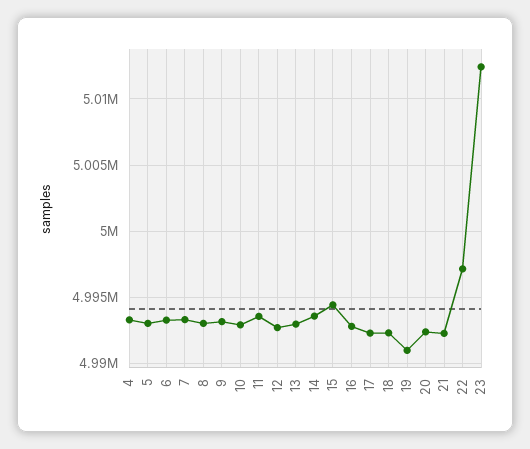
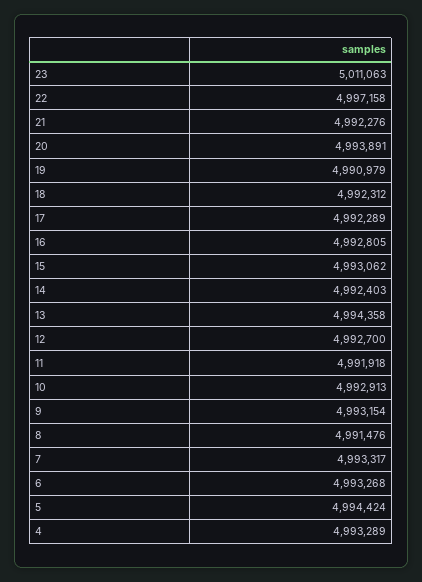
5: 4993000 -> 4994424
8: 4993000 -> 4991476
11: 4993500 -> 4991918
13: 4993000 -> 4994358
14: 4993500 -> 4992403
15: 4994500 -> 4993062
20: 4992500 -> 4993891
23: 5012500 -> 5011063

